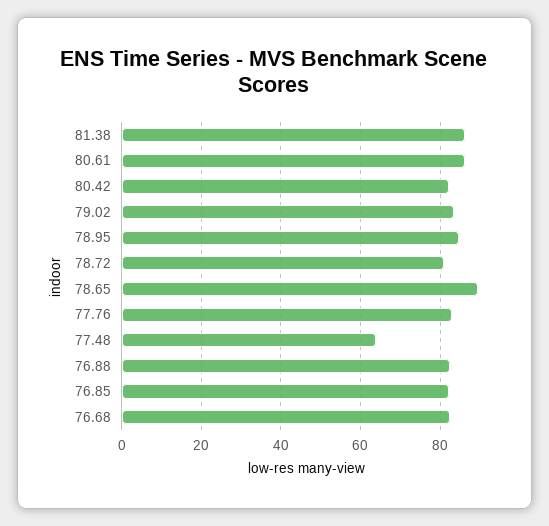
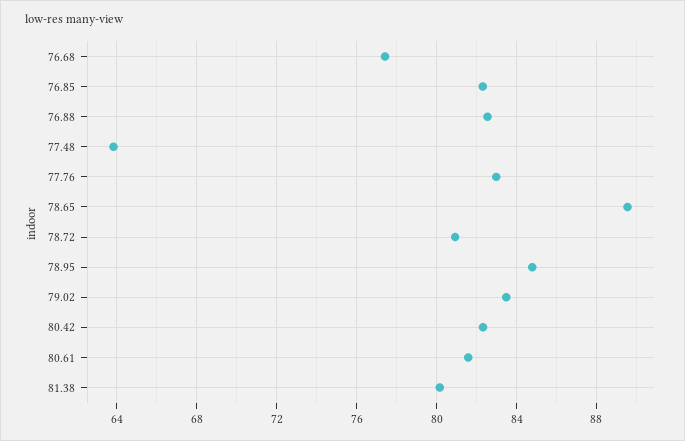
81.38: 86 -> 80
80.61: 86 -> 81.5
76.68: 82 -> 77.5

